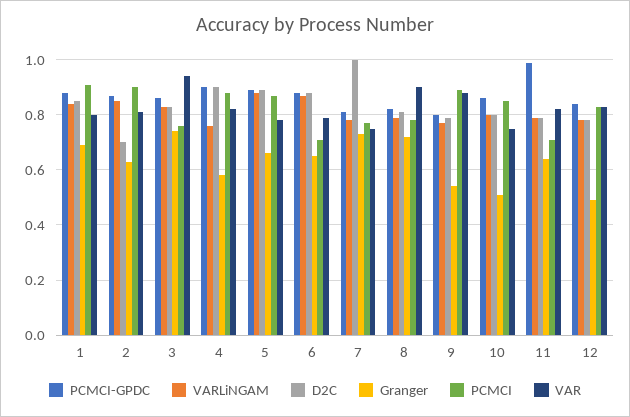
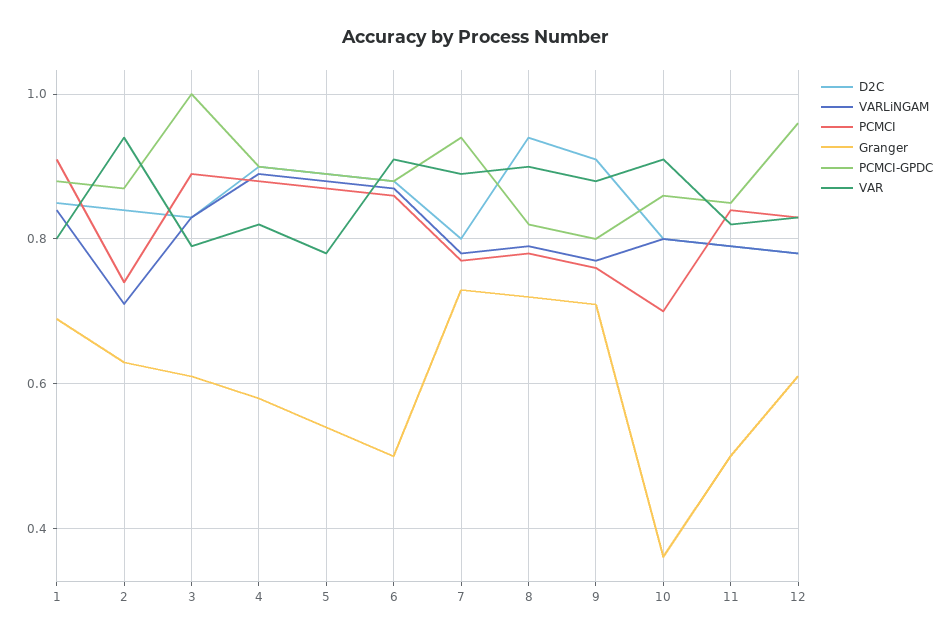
VARLiNGAM, 2: 0.85 -> 0.7
D2C, 2: 0.7 -> 0.85
PCMCI, 2: 0.9 -> 0.75
VAR, 2: 0.8 -> 0.95
PCMCI-GPDC, 3: 0.85 -> 1
Granger, 3: 0.75 -> 0.6
PCMCI, 3: 0.75 -> 0.9
VAR, 3: 0.95 -> 0.8
VARLiNGAM, 4: 0.75 -> 0.9
Granger, 5: 0.65 -> 0.55
Granger, 6: 0.65 -> 0.5
PCMCI, 6: 0.7 -> 0.85
VAR, 6: 0.8 -> 0.9
PCMCI-GPDC, 7: 0.8 -> 0.95
D2C, 7: 1 -> 0.8
VAR, 7: 0.75 -> 0.9
D2C, 8: 0.8 -> 0.95
D2C, 9: 0.8 -> 0.9
Granger, 9: 0.55 -> 0.7
PCMCI, 9: 0.9 -> 0.75
Granger, 10: 0.5 -> 0.35
PCMCI, 10: 0.85 -> 0.7
VAR, 10: 0.75 -> 0.9
PCMCI-GPDC, 11: 1 -> 0.85
Granger, 11: 0.65 -> 0.5
PCMCI, 11: 0.7 -> 0.85
PCMCI-GPDC, 12: 0.85 -> 0.95
Granger, 12: 0.5 -> 0.6

